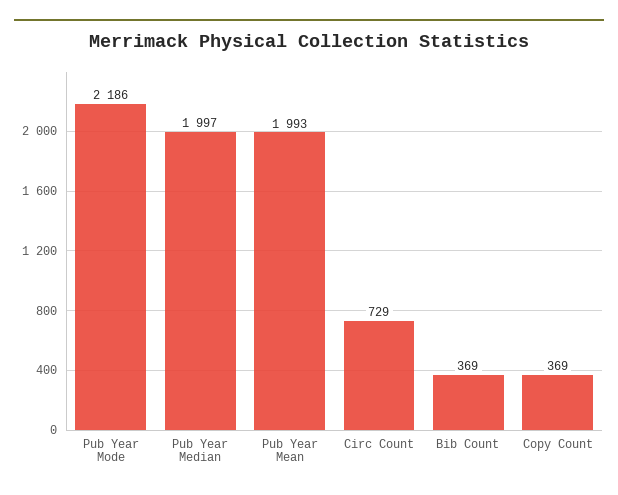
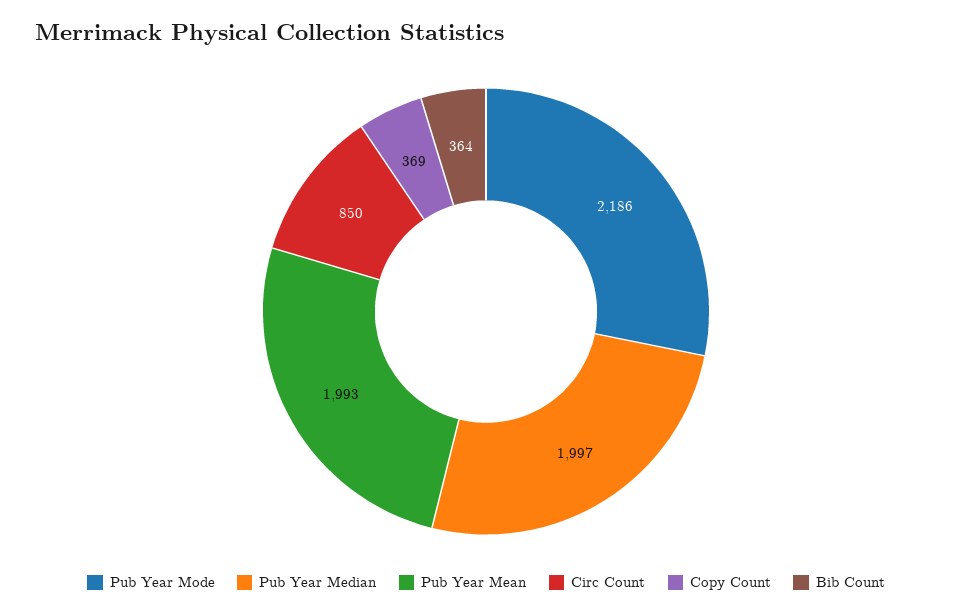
Circ Count: 729 -> 850
Bib Count: 369 -> 364

